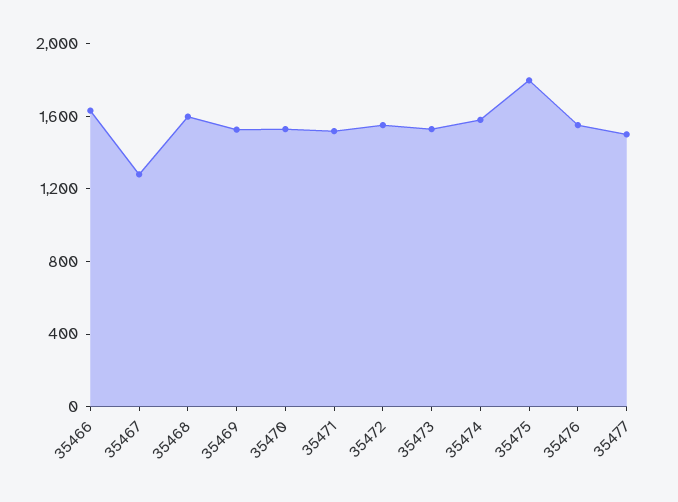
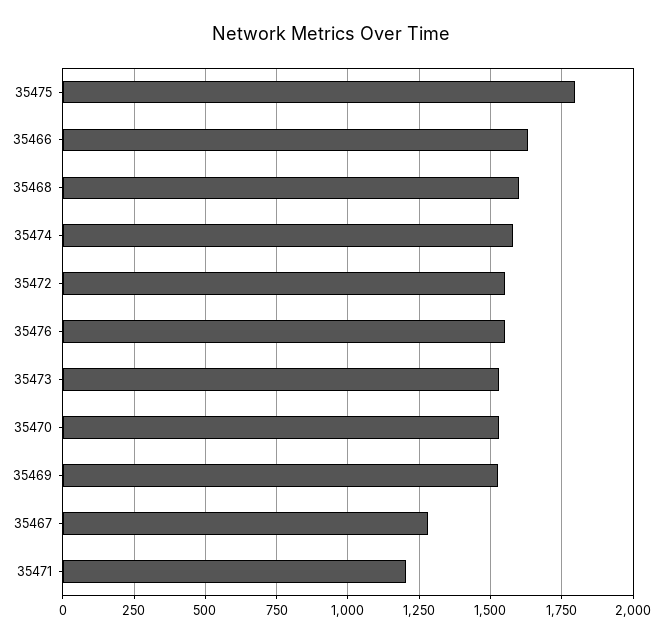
35471: 1500 -> 1200
35477: 1500 -> none

